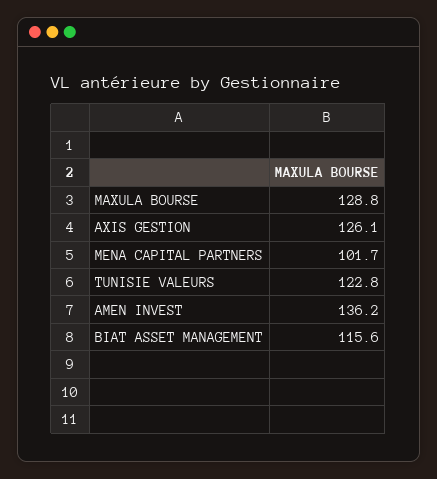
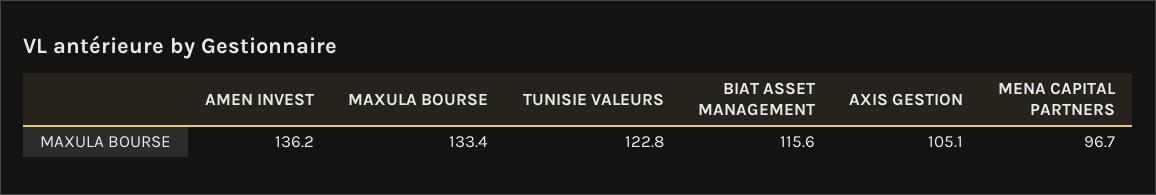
MAXULA BOURSE: 128.8 -> 133.4
AXIS GESTION: 126.1 -> 105.1
MENA CAPITAL PARTNERS: 101.7 -> 96.7

